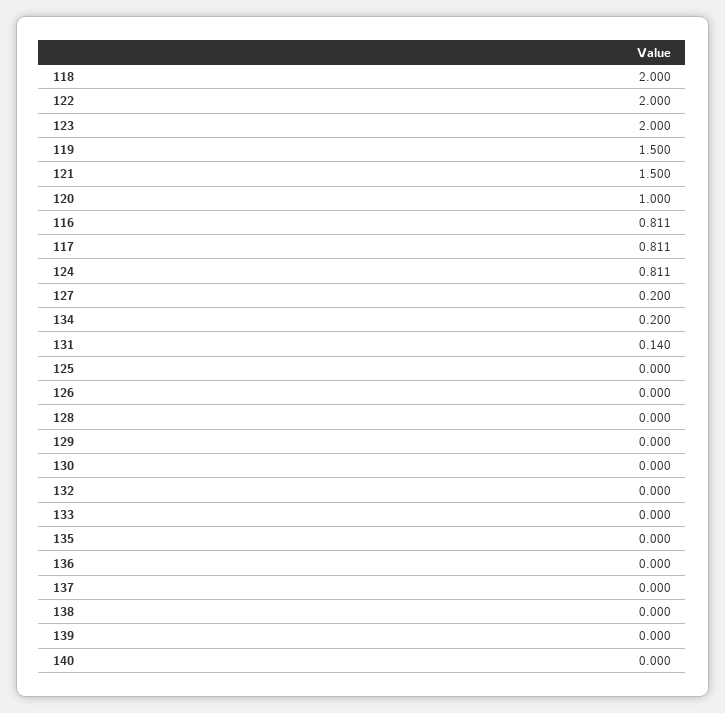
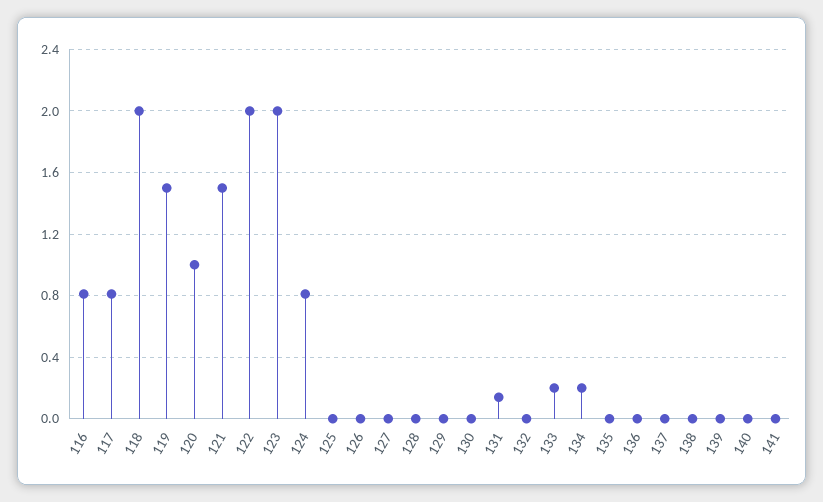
127: 0.2 -> 0
133: 0 -> 0.2
141: none -> 0

